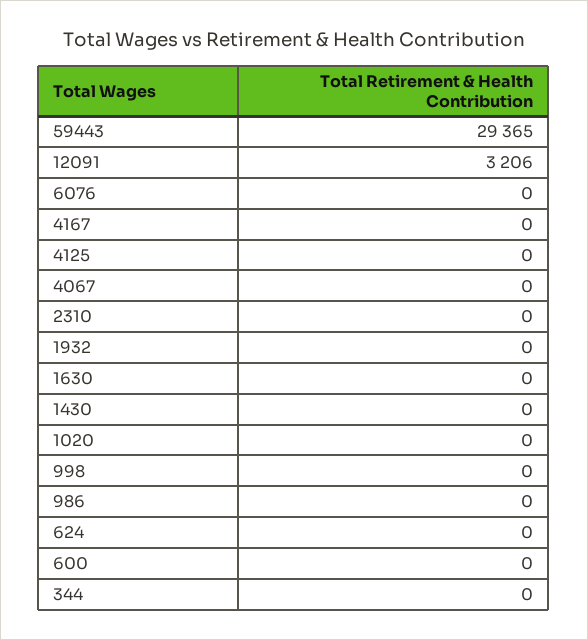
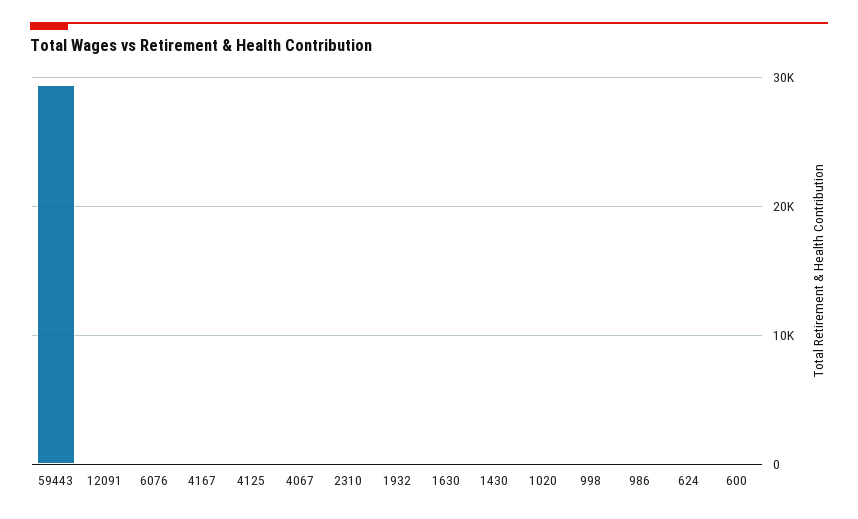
12091: 3206 -> 0
344: 0 -> none

